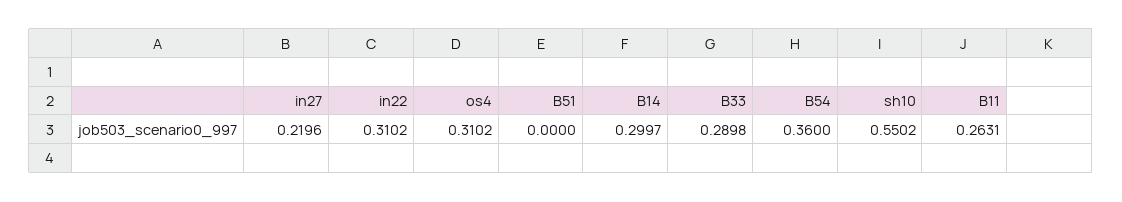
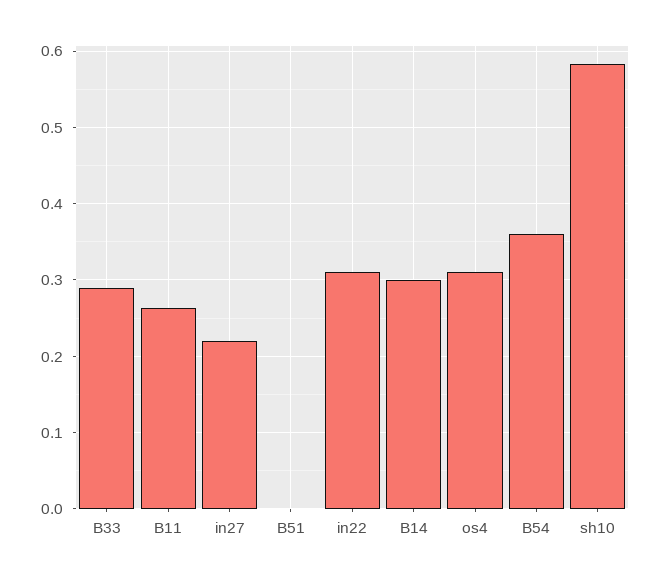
sh10: 0.5502 -> 0.58

